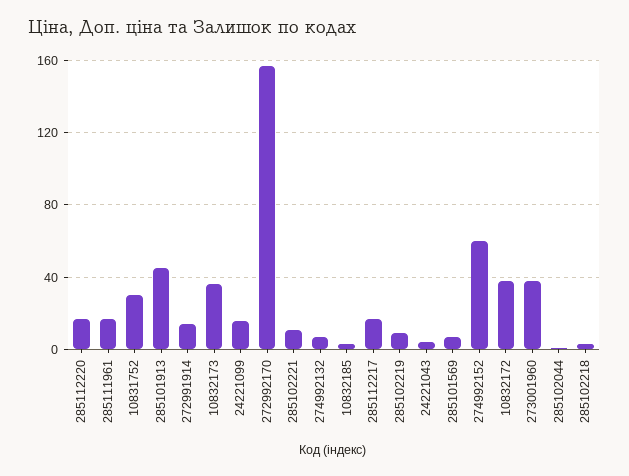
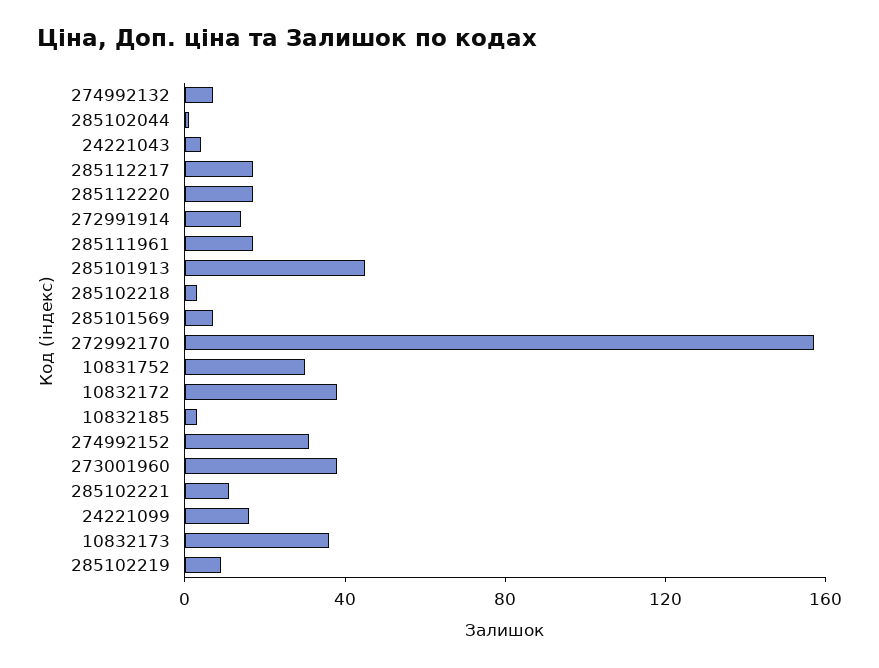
274992152: 60 -> 30

